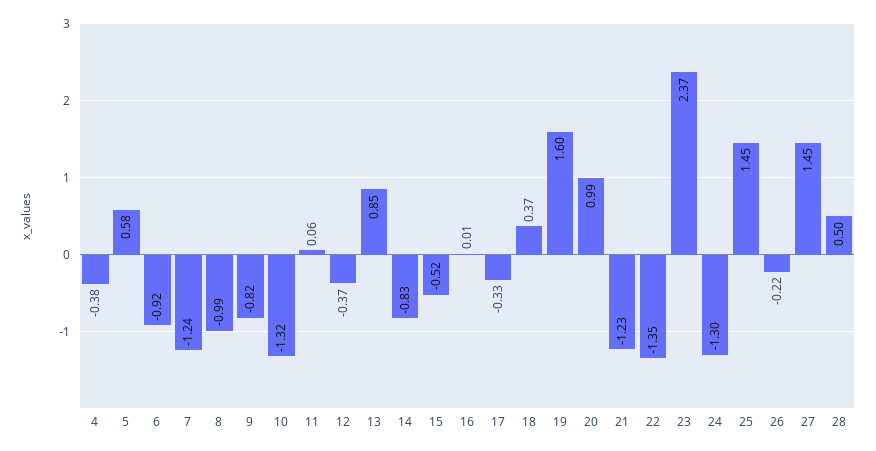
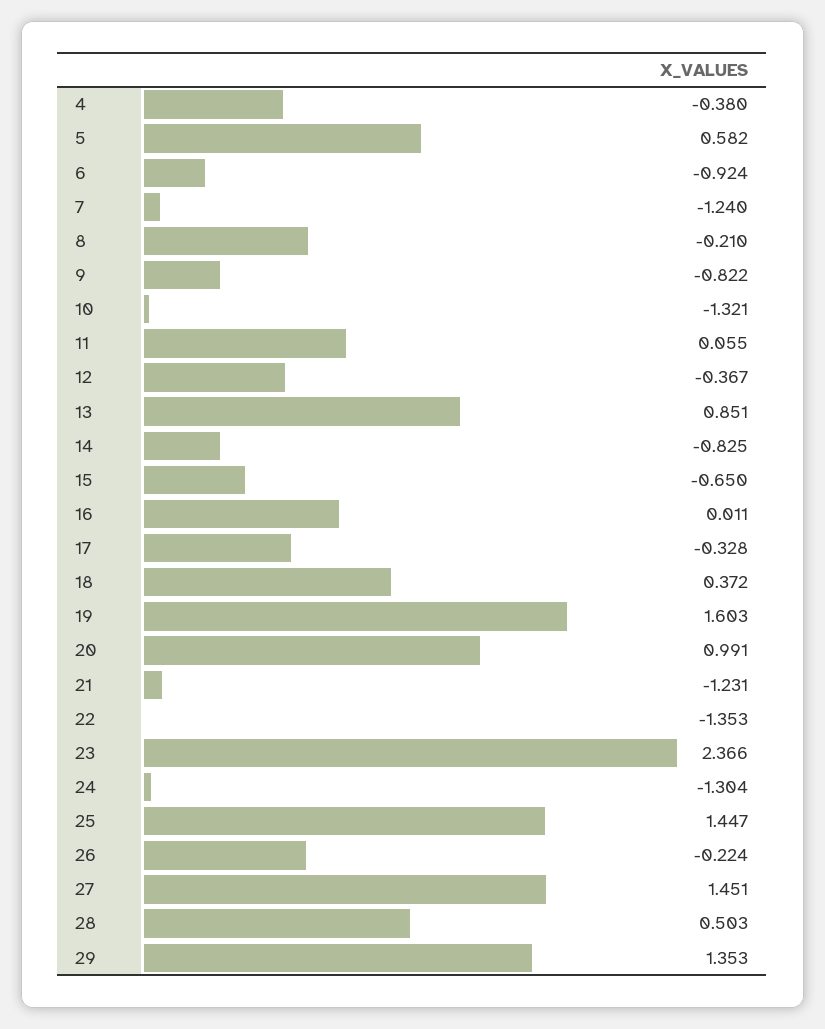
8: -0.99 -> -0.21
15: -0.52 -> -0.65
29: none -> 1.353

